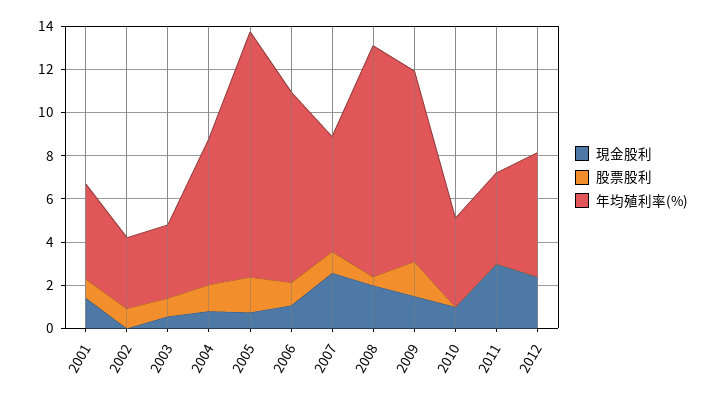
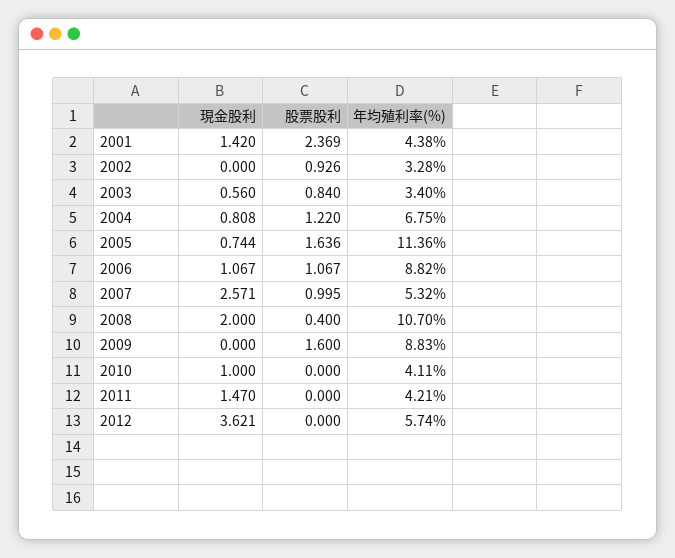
股票股利, 2001: 1 -> 2.369
現金股利, 2009: 1.5 -> 0
現金股利, 2011: 3 -> 1.47
現金股利, 2012: 2.5 -> 3.621

